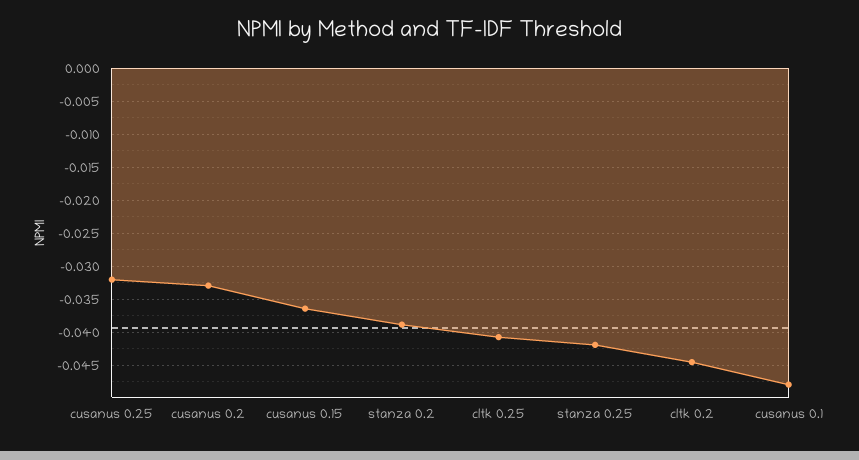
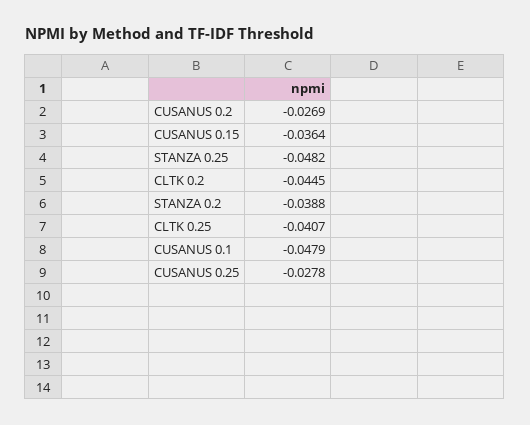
cusanus 0.25: -0.032 -> -0.0278
cusanus 0.2: -0.033 -> -0.0269
stanza 0.25: -0.042 -> -0.0482

